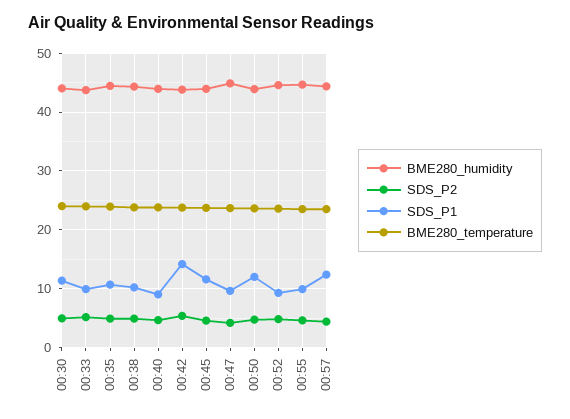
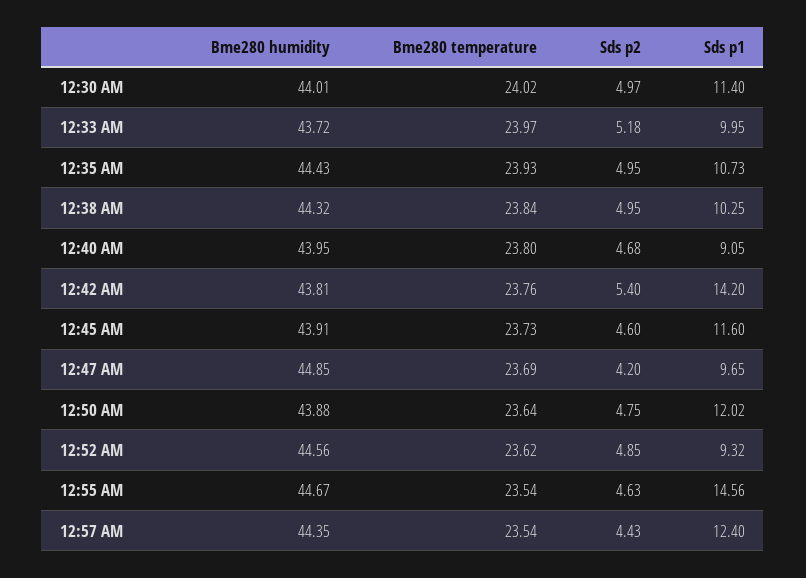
SDS_P1, 00:55: 10 -> 14.56

